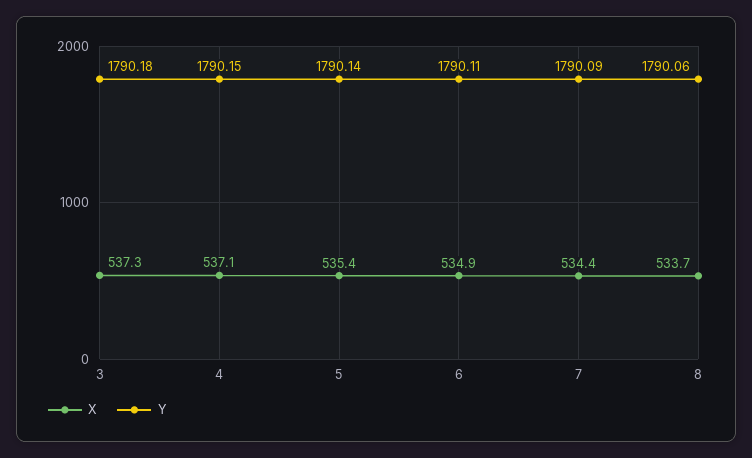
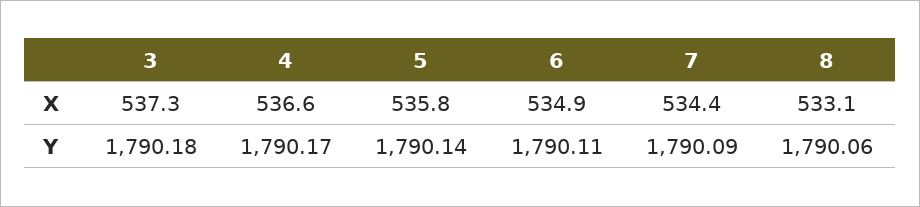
X, 4: 537.1 -> 536.6
Y, 4: 1790.15 -> 1790.17
X, 5: 535.4 -> 535.8
X, 8: 533.7 -> 533.1

